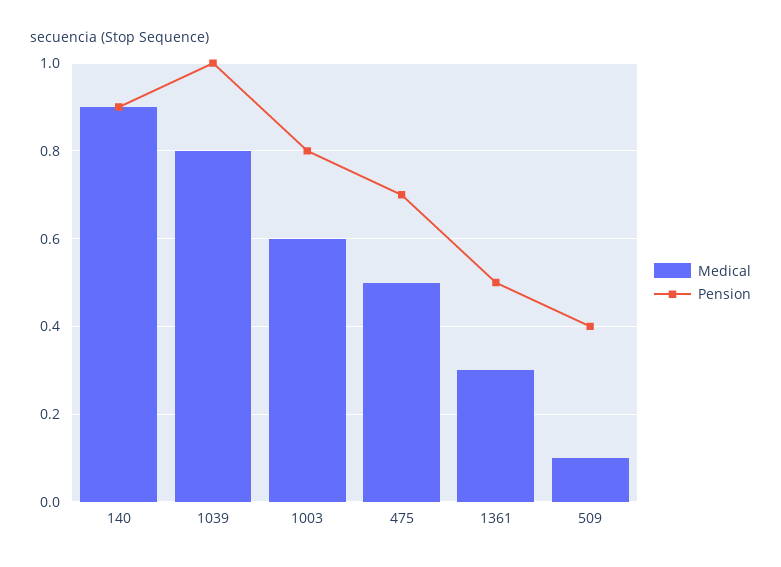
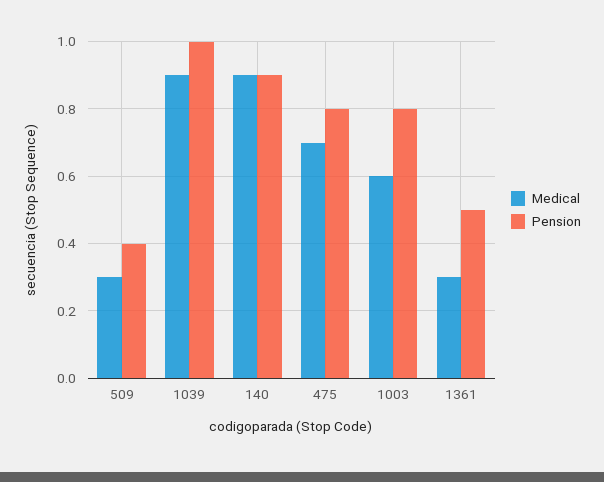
Medical, 1039: 0.8 -> 0.9
Medical, 475: 0.5 -> 0.7
Pension, 475: 0.7 -> 0.8
Medical, 509: 0.1 -> 0.3

